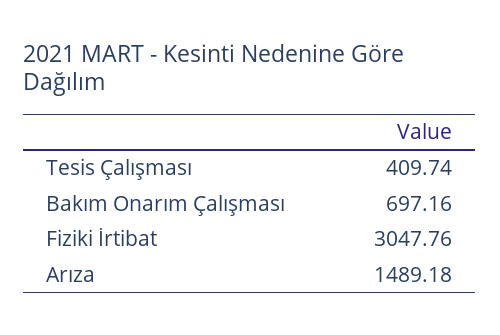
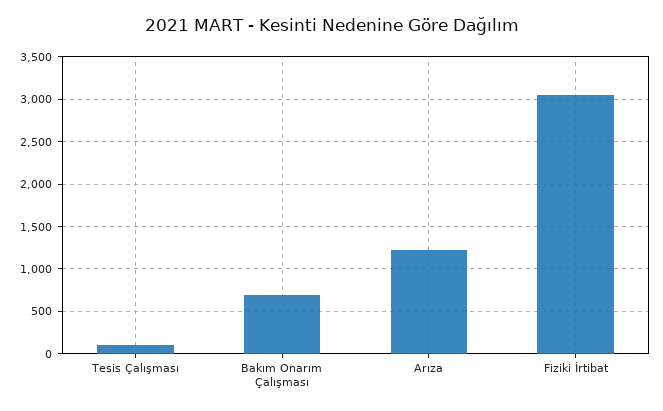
Tesis Çalışması: 409.74 -> 100
Arıza: 1489.18 -> 1200

